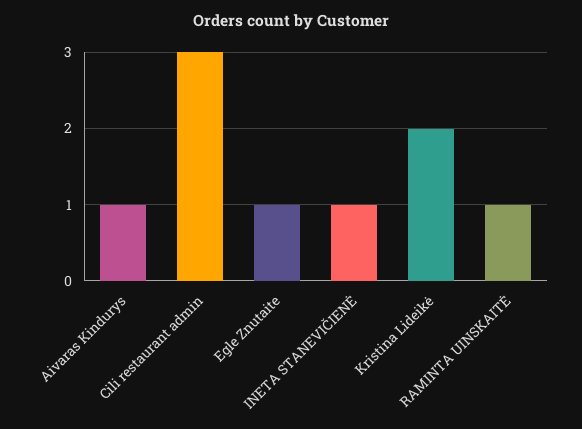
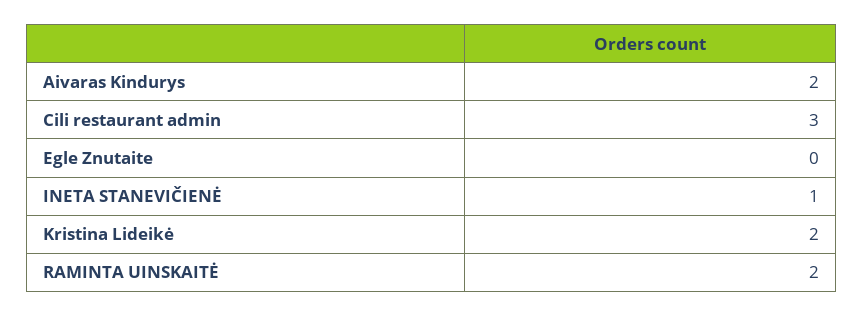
Aivaras Kindurys: 1 -> 2
Egle Znutaite: 1 -> 0
RAMINTA UINSKAITĖ: 1 -> 2

